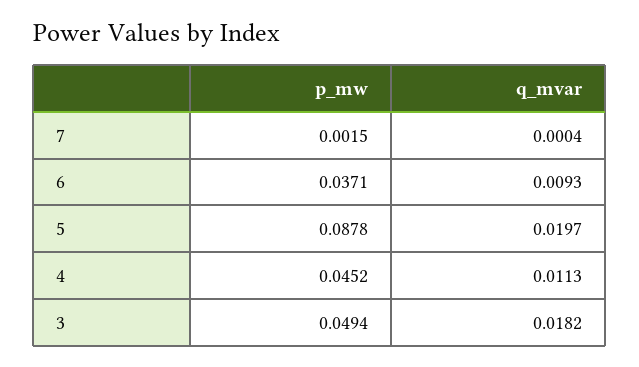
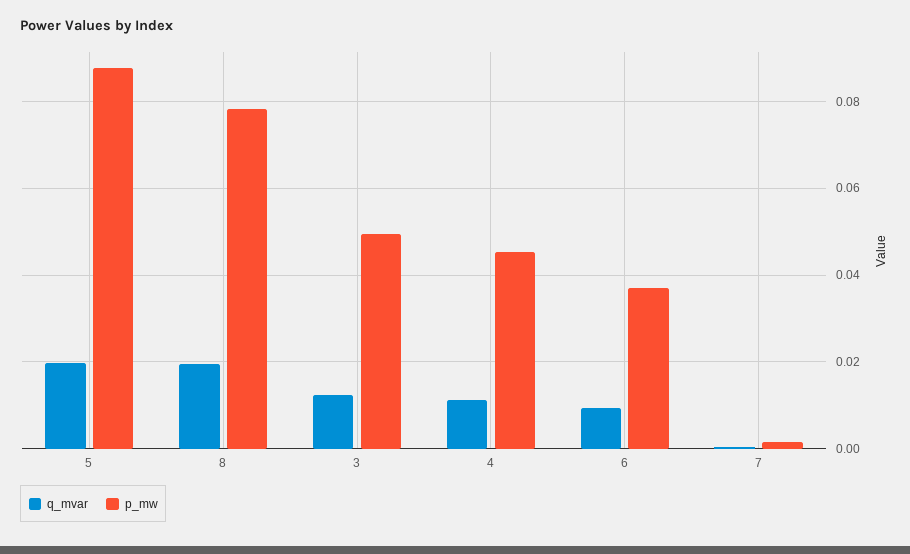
q_mvar, 3: 0.0182 -> 0.012
q_mvar, 8: none -> 0.02
p_mw, 8: none -> 0.078

